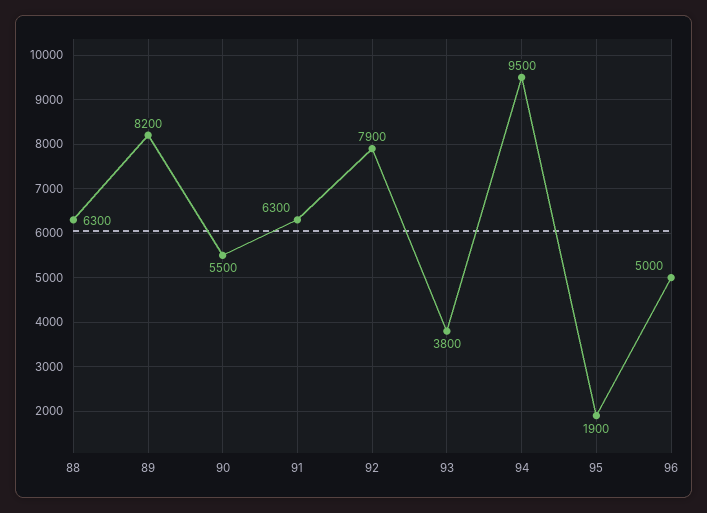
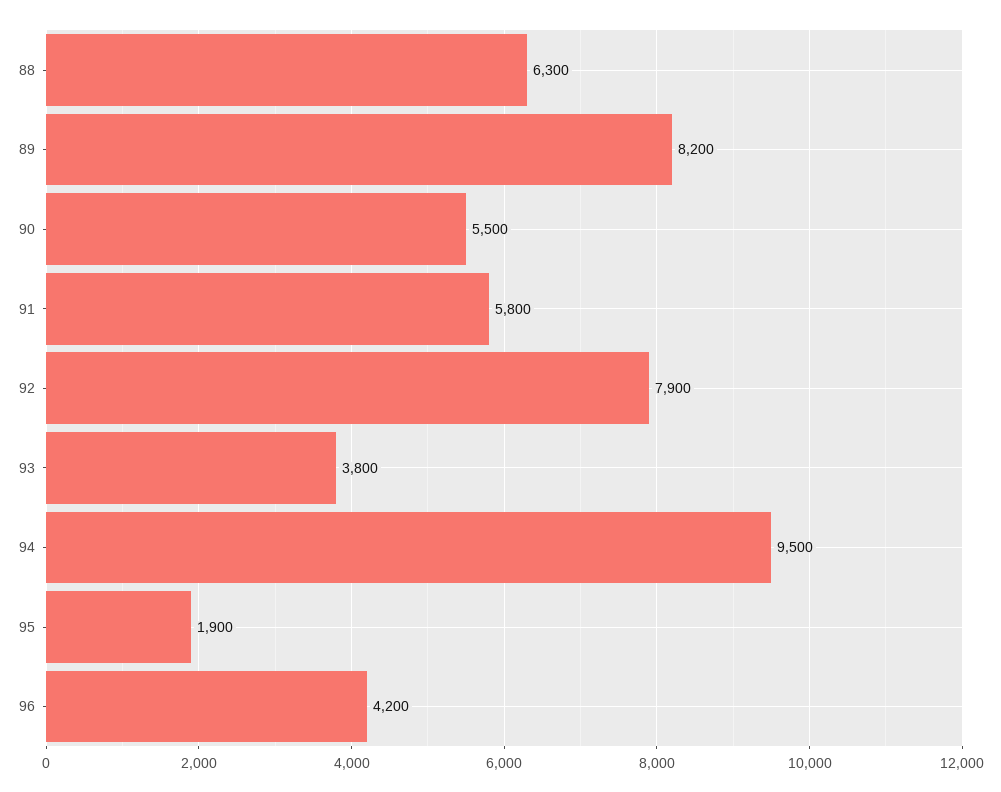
91: 6300 -> 5800
96: 5000 -> 4200

